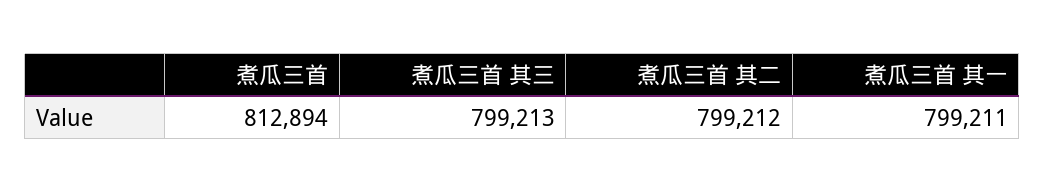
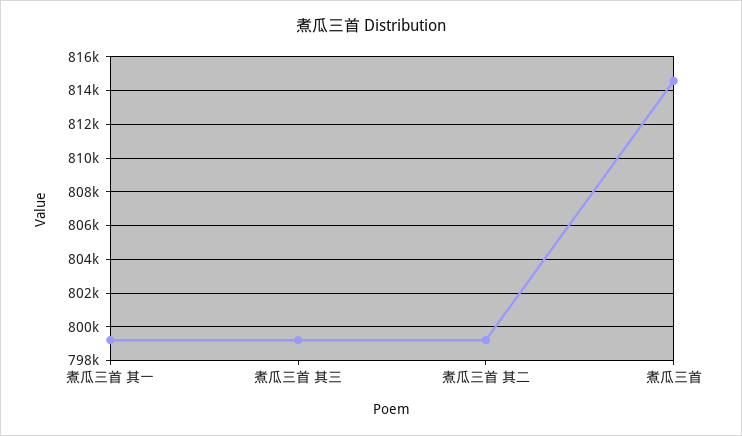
煮瓜三首: 812894 -> 814500

